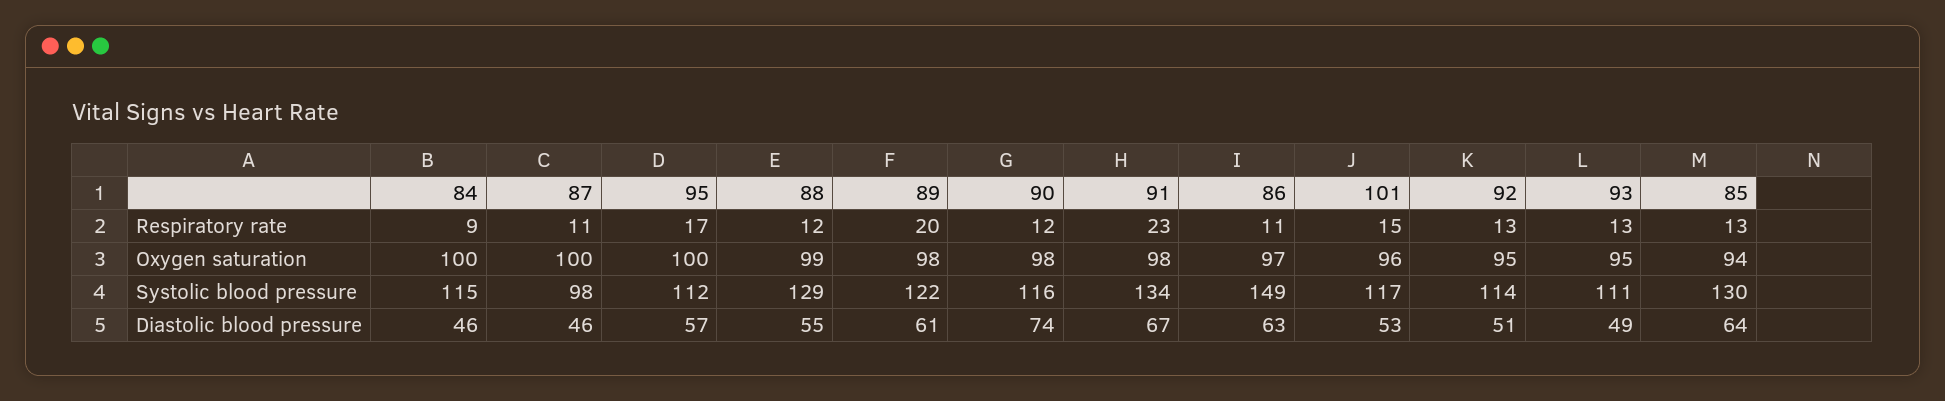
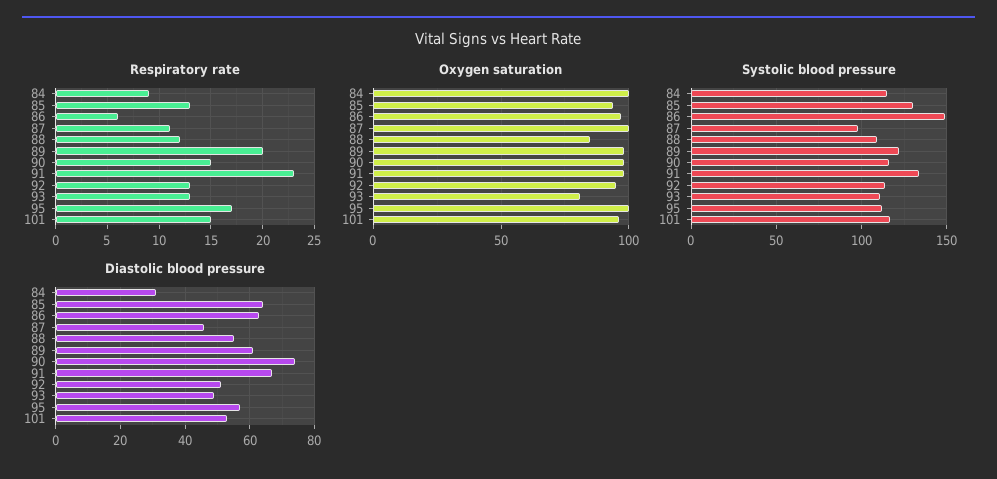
Respiratory rate, 90: 12 -> 15
Respiratory rate, 86: 11 -> 6
Oxygen saturation, 88: 99 -> 85
Oxygen saturation, 93: 95 -> 80
Systolic blood pressure, 88: 129 -> 110
Diastolic blood pressure, 84: 46 -> 30

